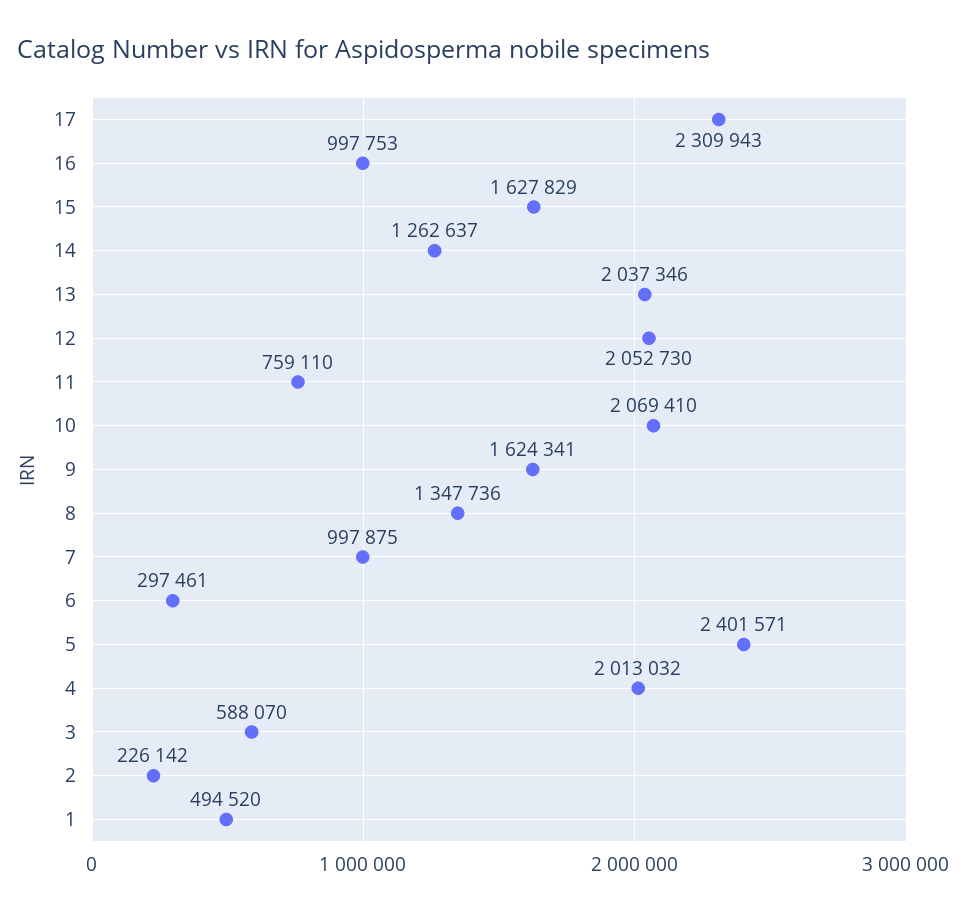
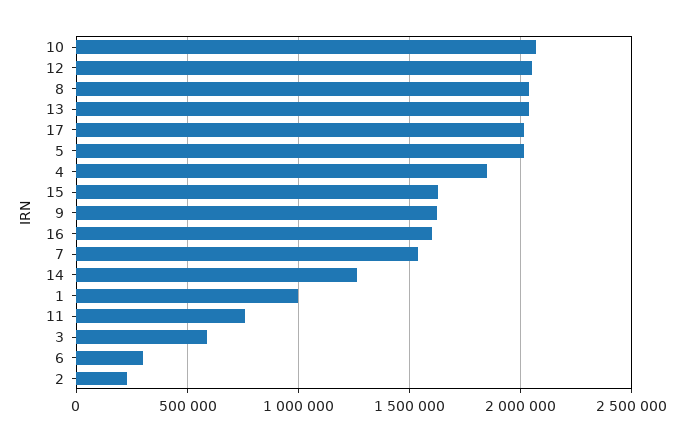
17: 2309943 -> 2000000
16: 997753 -> 1600000
8: 1347736 -> 2050000
7: 997875 -> 1550000
5: 2401571 -> 2000000
4: 2013032 -> 1850000
1: 494520 -> 1000000

